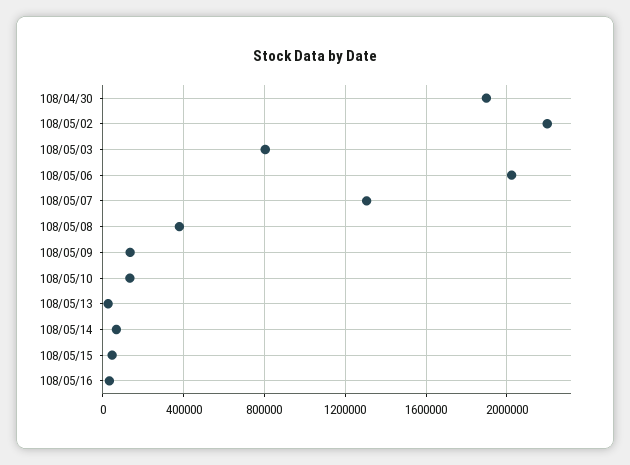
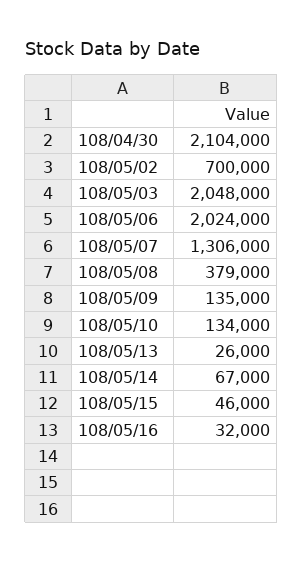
108/04/30: 1900000 -> 2104000
108/05/02: 2200000 -> 700000
108/05/03: 800000 -> 2048000

